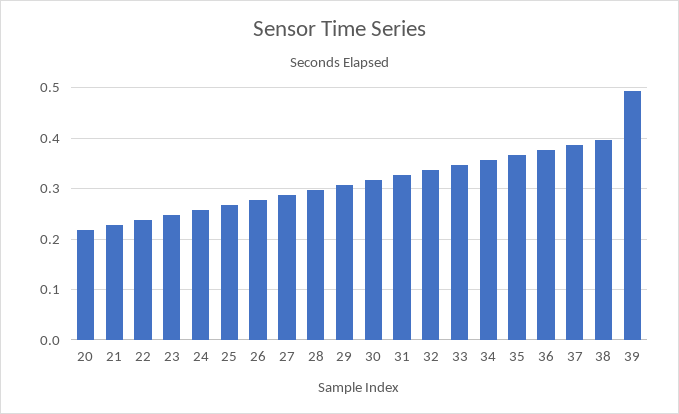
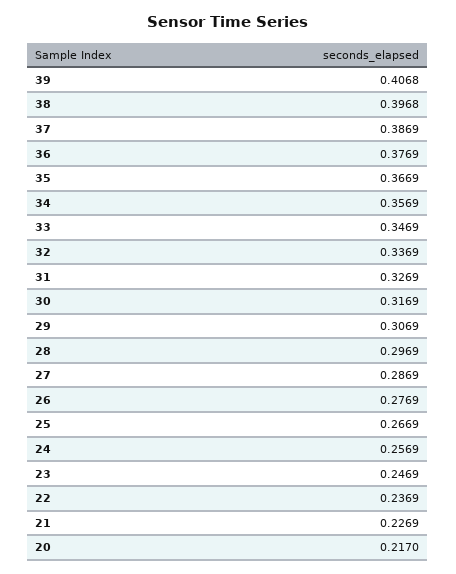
39: 0.5 -> 0.4068

